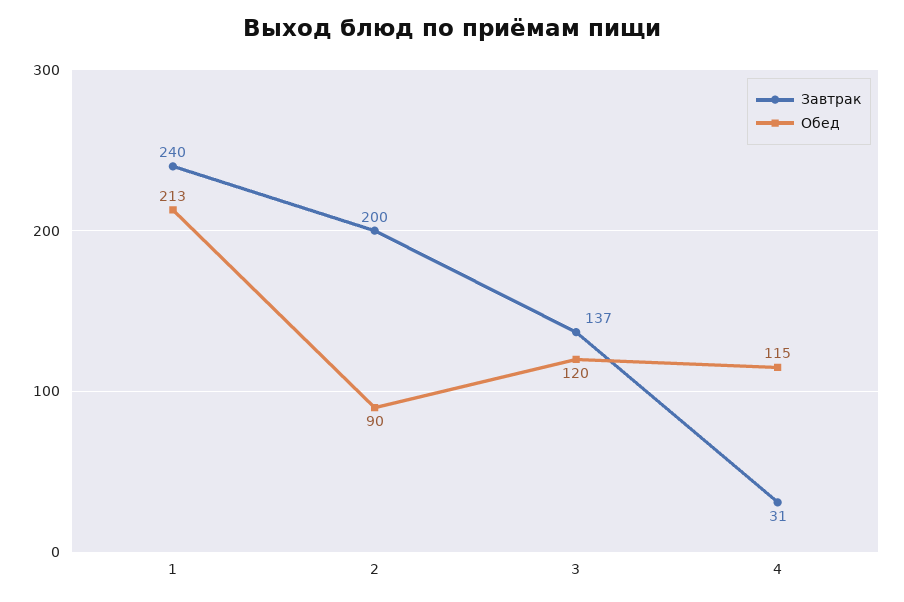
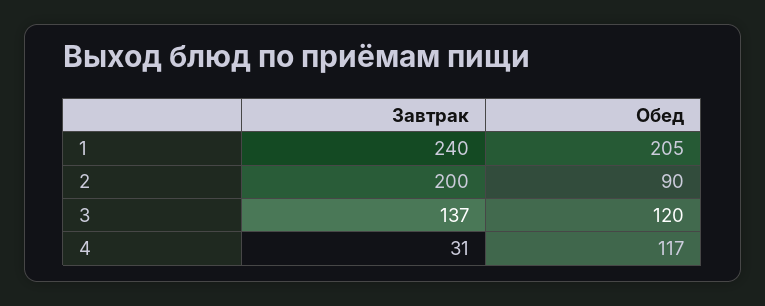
Обед, 1: 213 -> 205
Обед, 4: 115 -> 117

